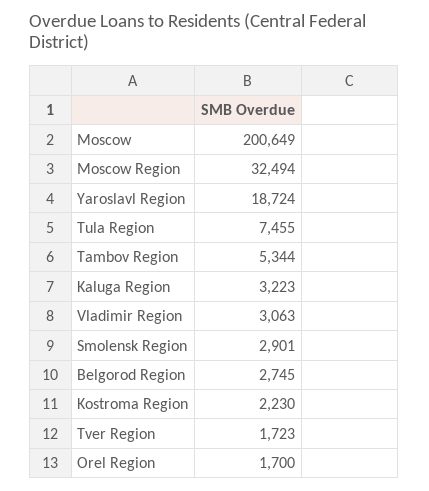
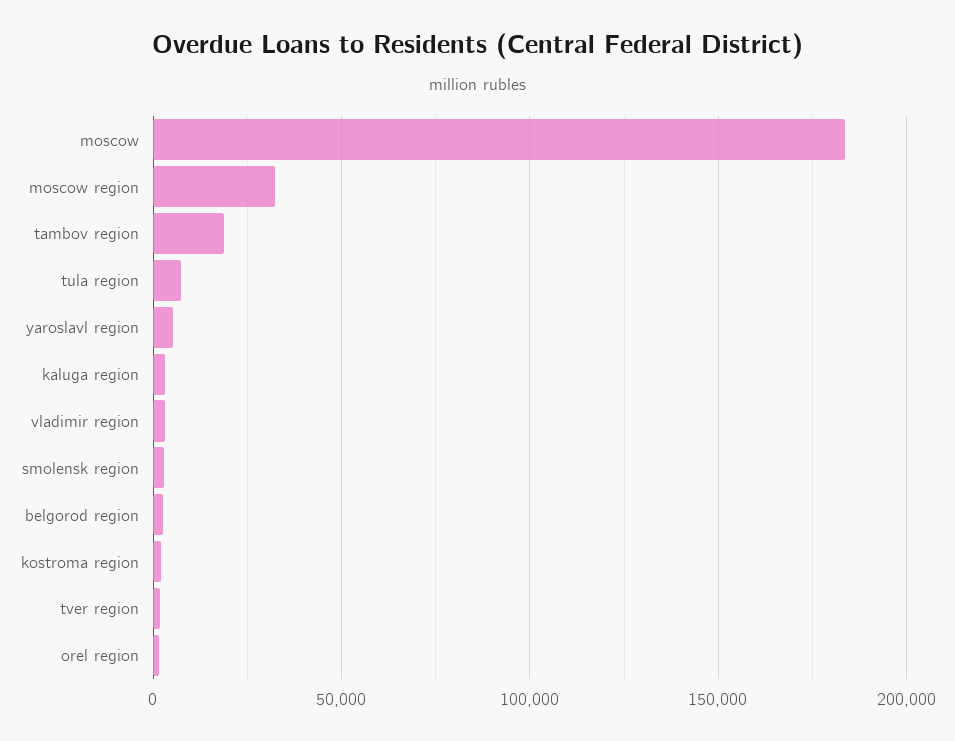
Moscow: 200649 -> 185000
Yaroslavl Region: 18724 -> 5000
Tambov Region: 5344 -> 20000

